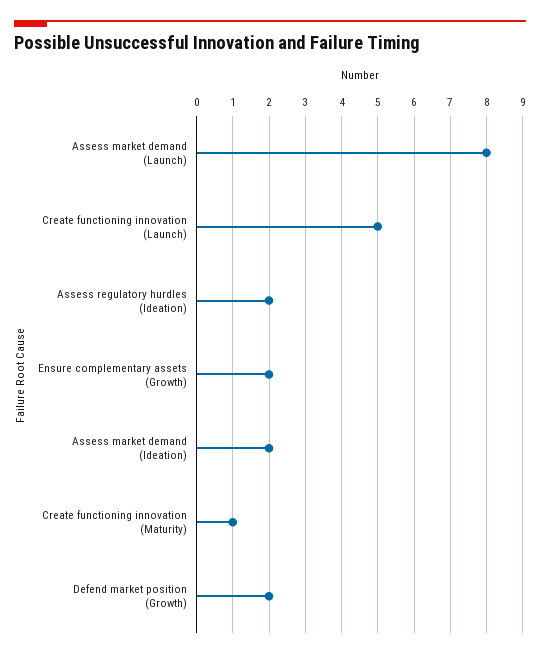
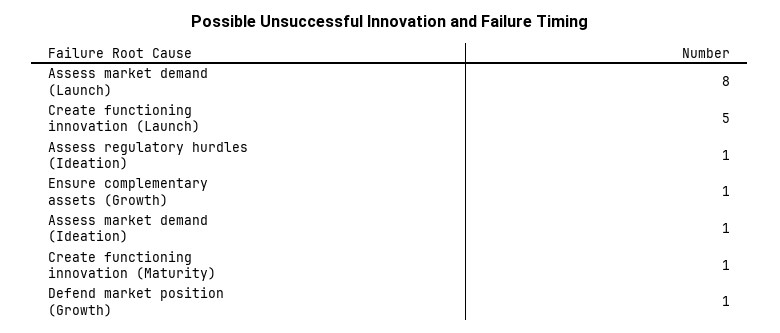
Assess regulatory hurdles (Ideation): 2 -> 1
Ensure complementary assets (Growth): 2 -> 1
Assess market demand (Ideation): 2 -> 1
Defend market position (Growth): 2 -> 1

